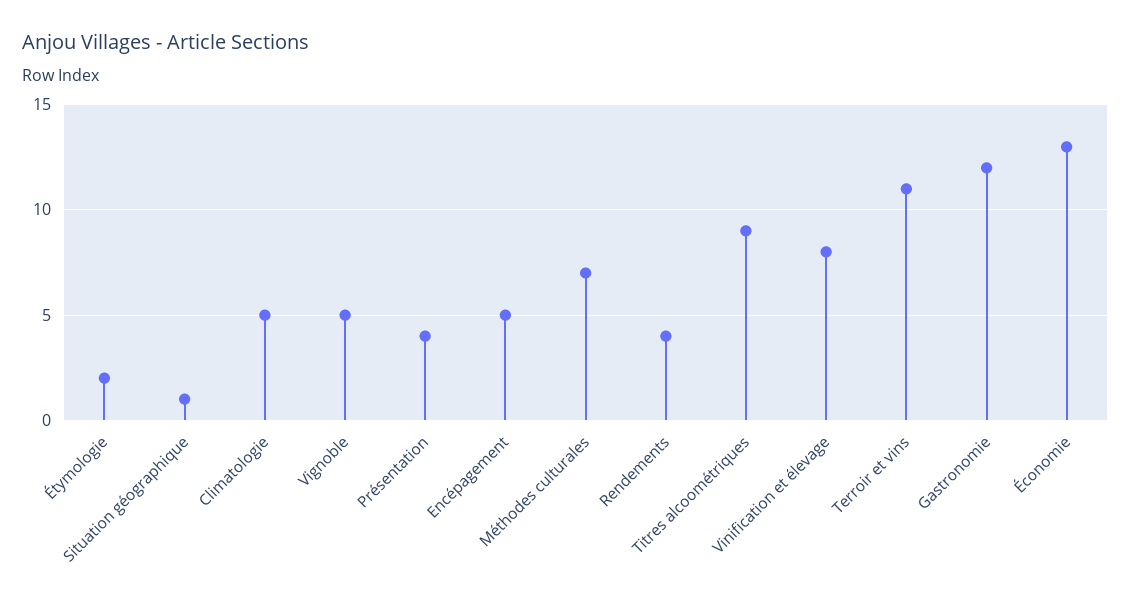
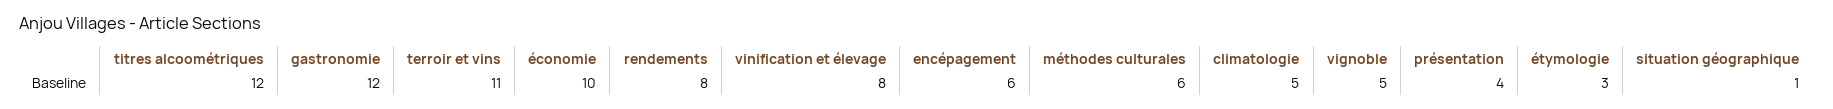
Étymologie: 2 -> 3
Encépagement: 5 -> 6
Méthodes culturales: 7 -> 6
Rendements: 4 -> 8
Titres alcoométriques: 9 -> 12
Économie: 13 -> 10

